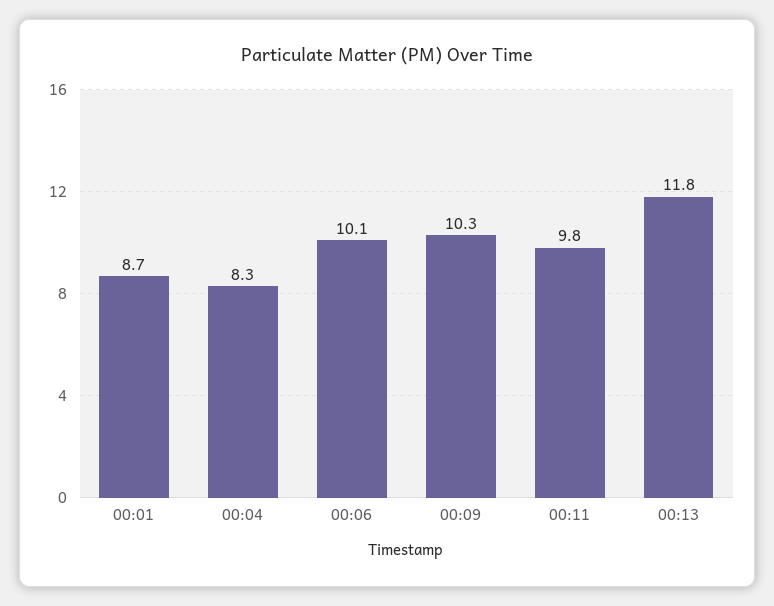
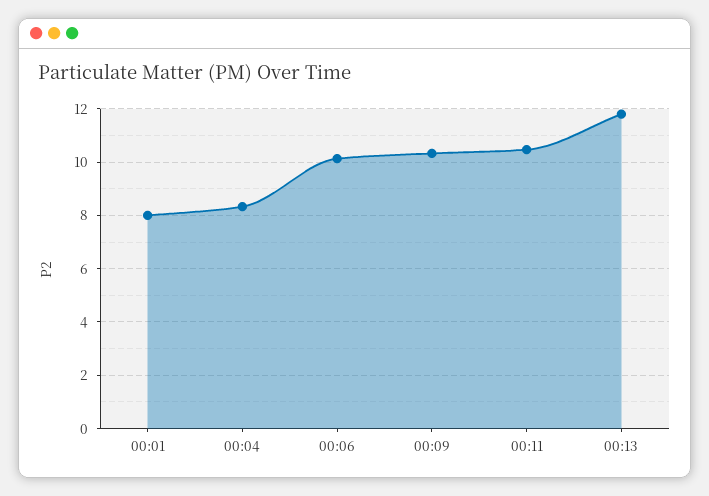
00:01: 8.7 -> 8
00:11: 9.8 -> 10.5

